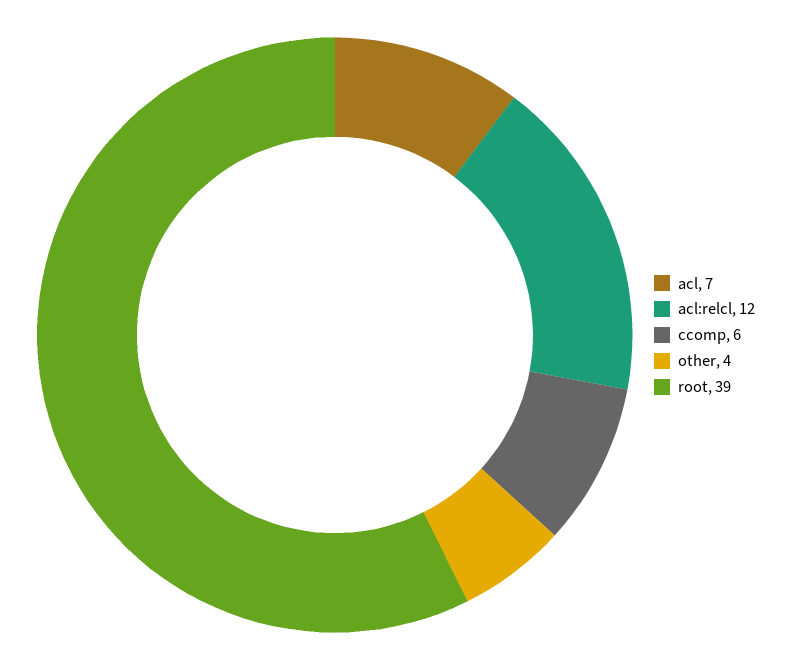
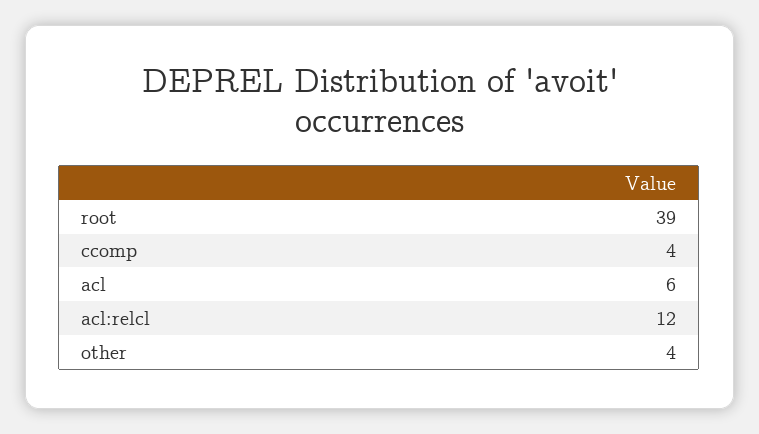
acl: 7 -> 6
ccomp: 6 -> 4

